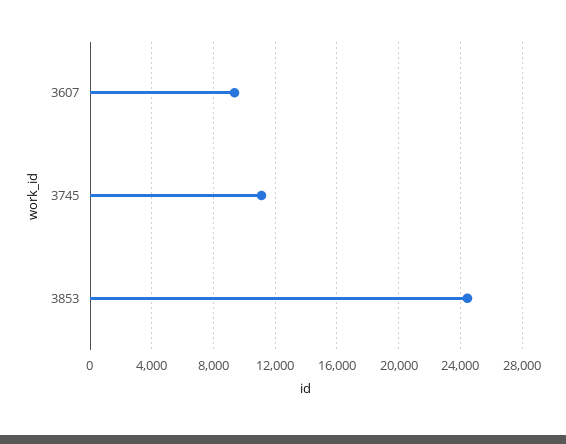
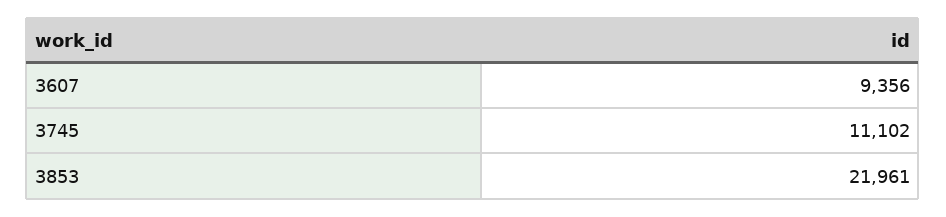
3853: 24500 -> 21961

